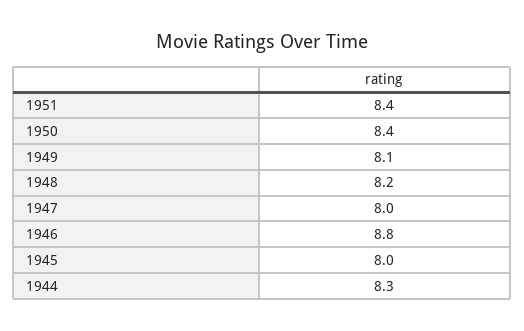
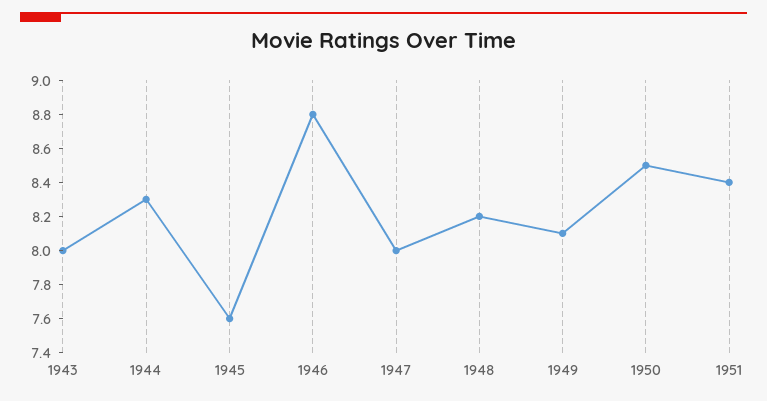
1950: 8.4 -> 8.5
1945: 8 -> 7.6
1943: none -> 8

